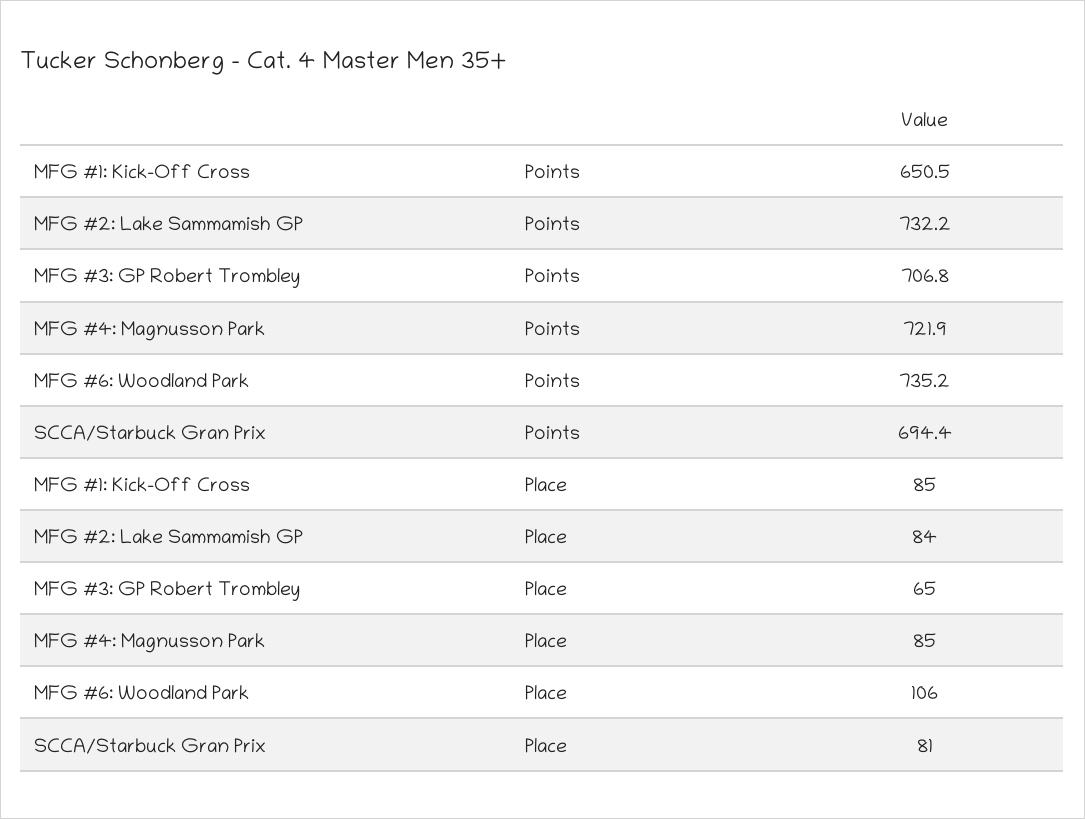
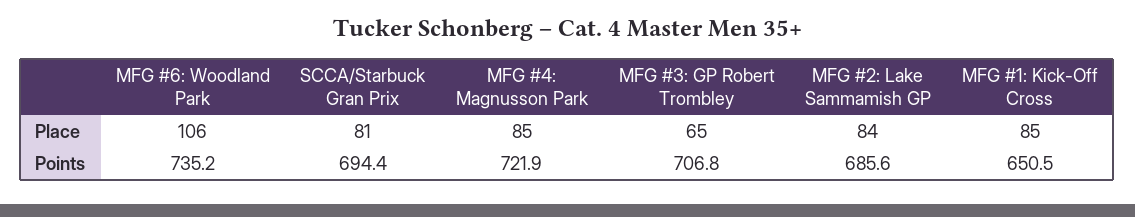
MFG #2: Lake Sammamish GP, Points: 732.2 -> 685.6

